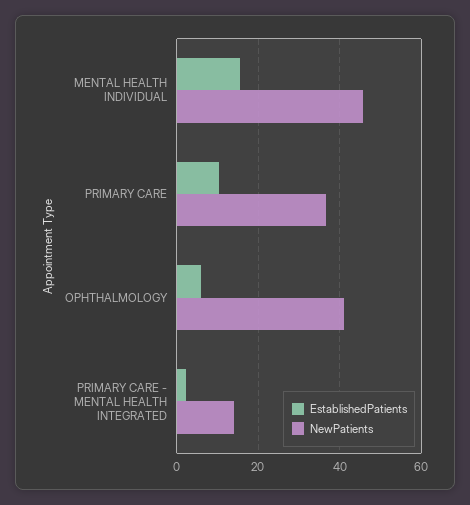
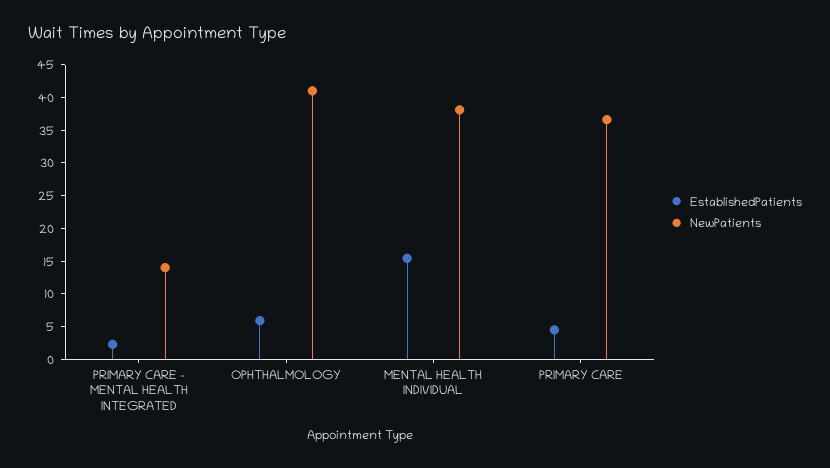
NewPatients, MENTAL HEALTH INDIVIDUAL: 46 -> 37.5
EstablishedPatients, PRIMARY CARE: 10 -> 5

